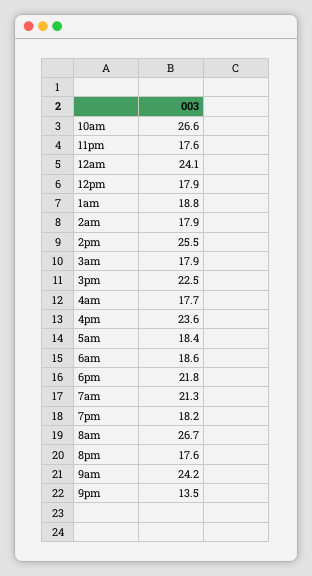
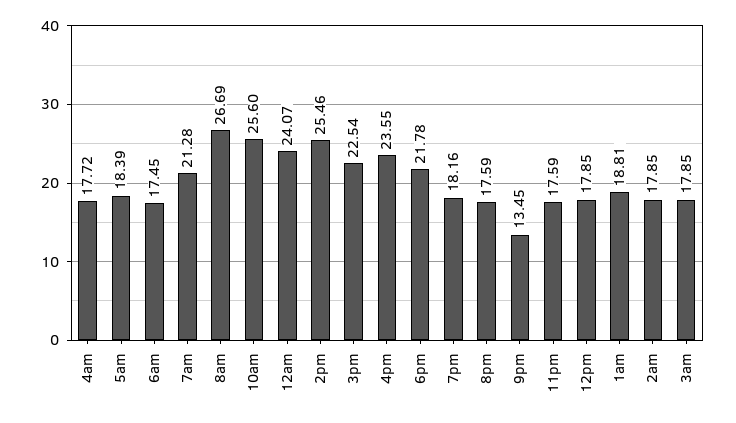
10am: 26.6 -> 25.6
6am: 18.6 -> 17.45
9am: 24.2 -> none

